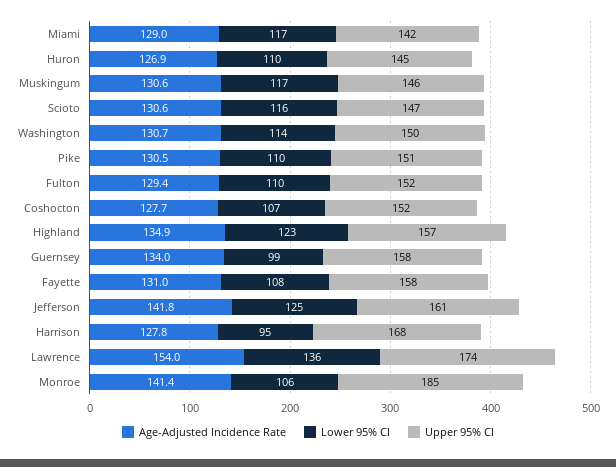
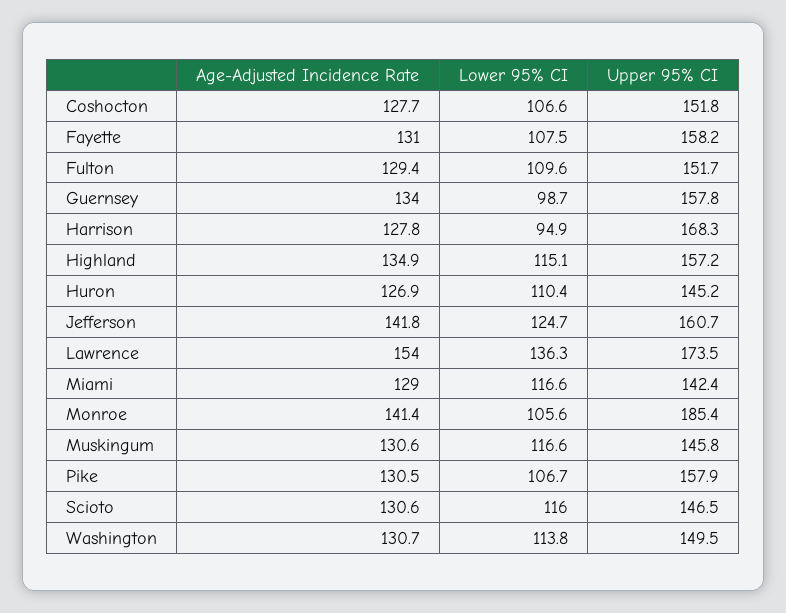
Lower 95% CI, Pike: 110 -> 106.7
Upper 95% CI, Pike: 151 -> 157.9
Lower 95% CI, Highland: 123 -> 115.1

